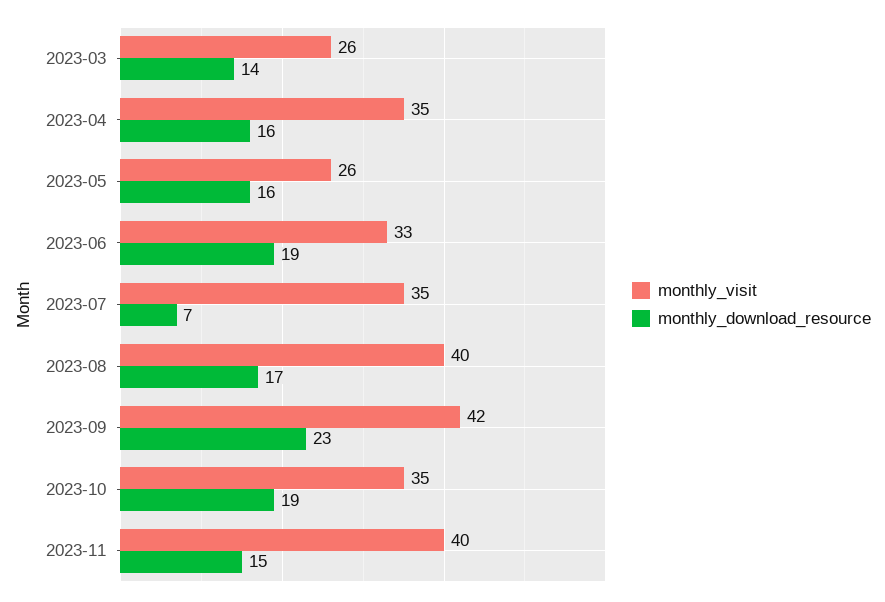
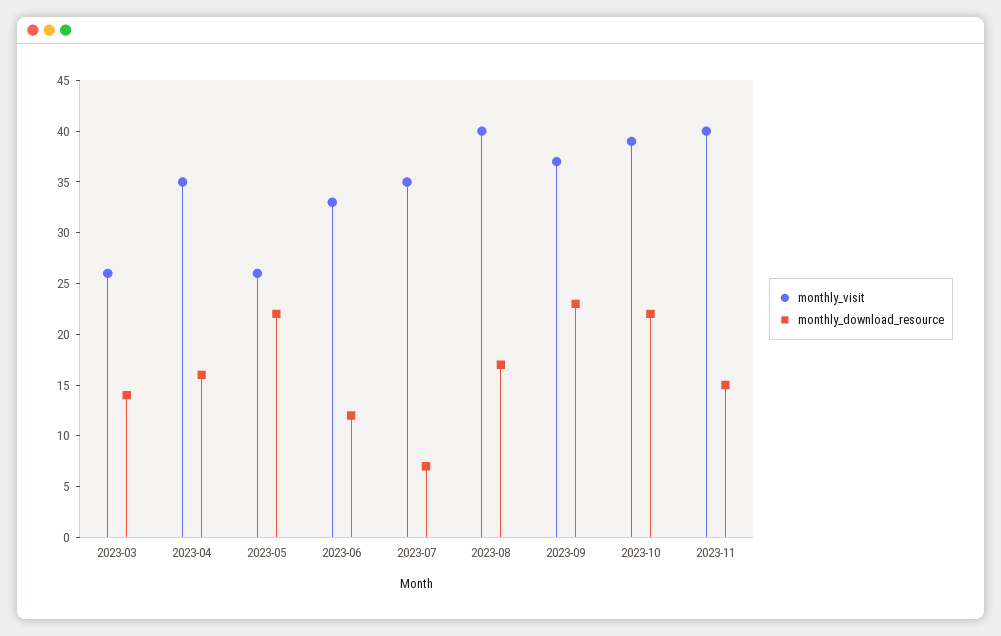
monthly_download_resource, 2023-05: 16 -> 22
monthly_download_resource, 2023-06: 19 -> 12
monthly_visit, 2023-09: 42 -> 37
monthly_visit, 2023-10: 35 -> 39
monthly_download_resource, 2023-10: 19 -> 22

